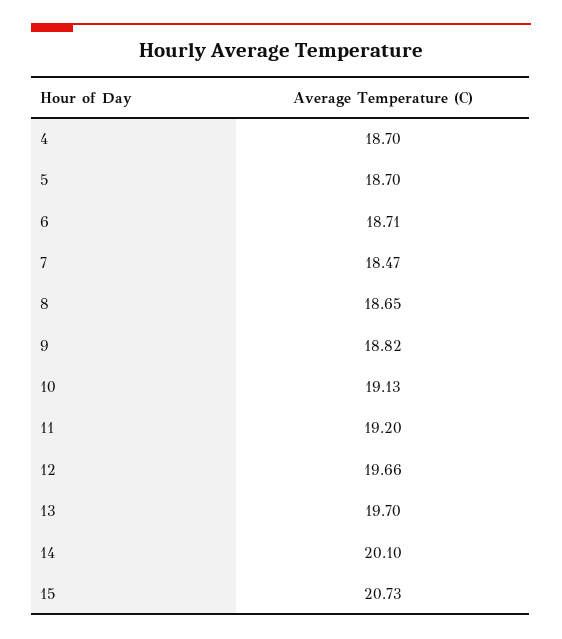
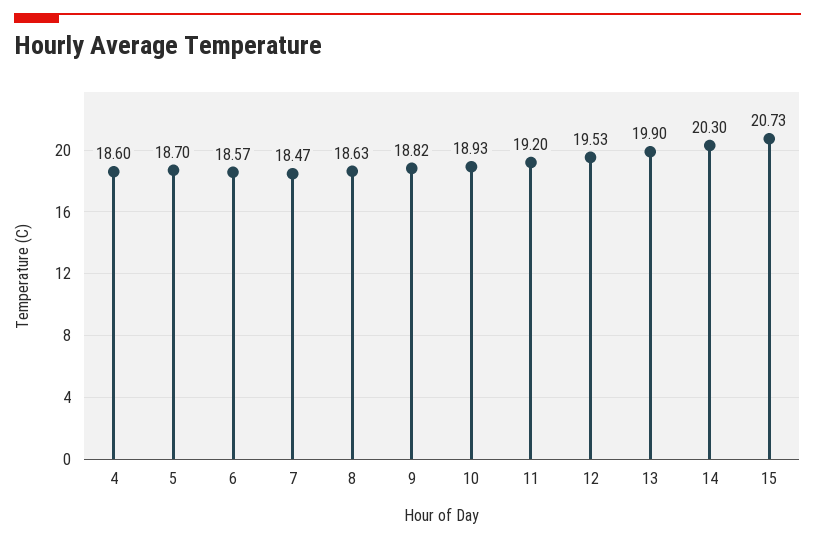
4: 18.7 -> 18.6
6: 18.71 -> 18.57
8: 18.65 -> 18.63
10: 19.13 -> 18.93
12: 19.66 -> 19.53
13: 19.7 -> 19.9
14: 20.1 -> 20.3

